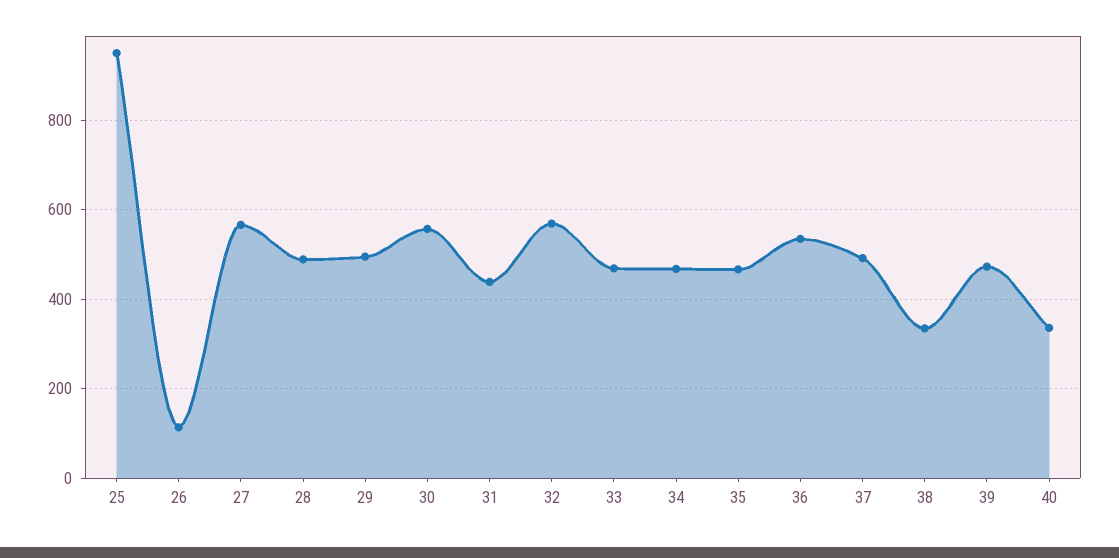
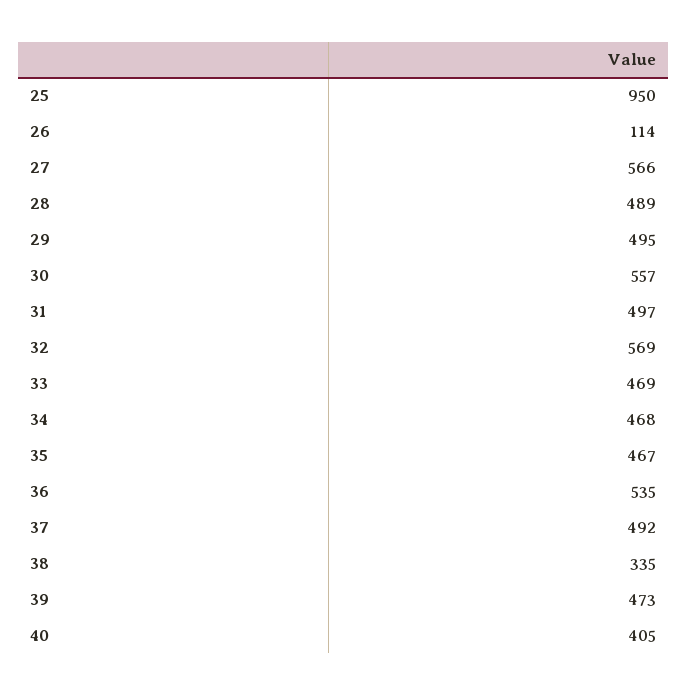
31: 440 -> 497
40: 340 -> 405

